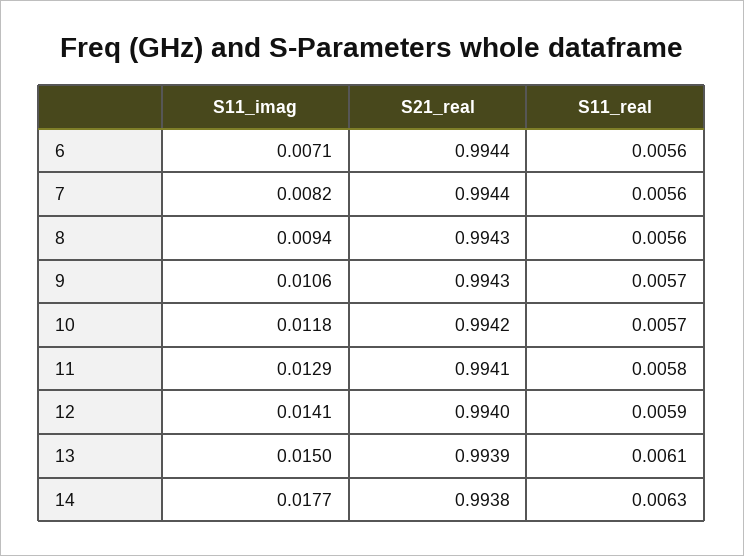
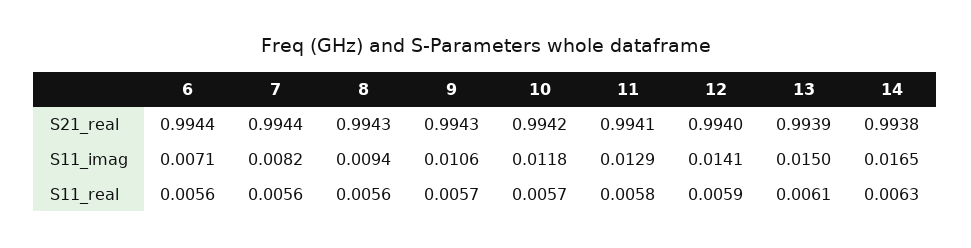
S11_imag, 14: 0.0177 -> 0.0165

